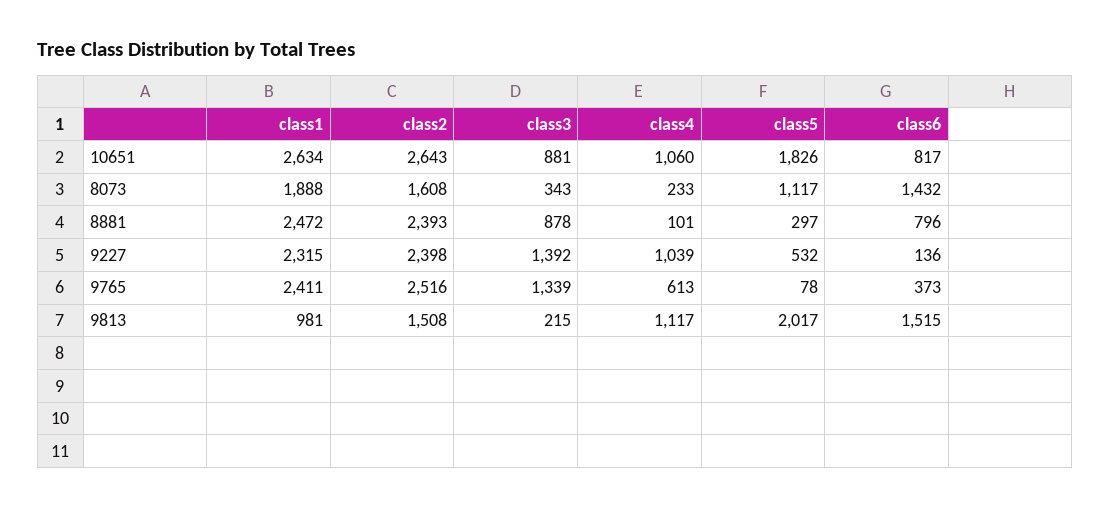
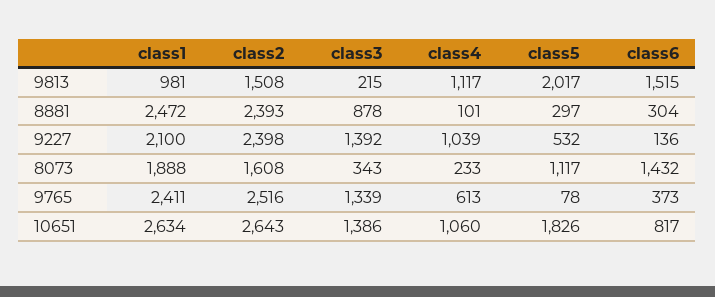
class3, 10651: 881 -> 1386
class6, 8881: 796 -> 304
class1, 9227: 2315 -> 2100

